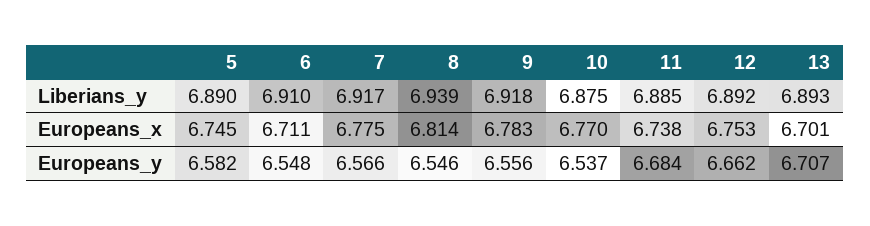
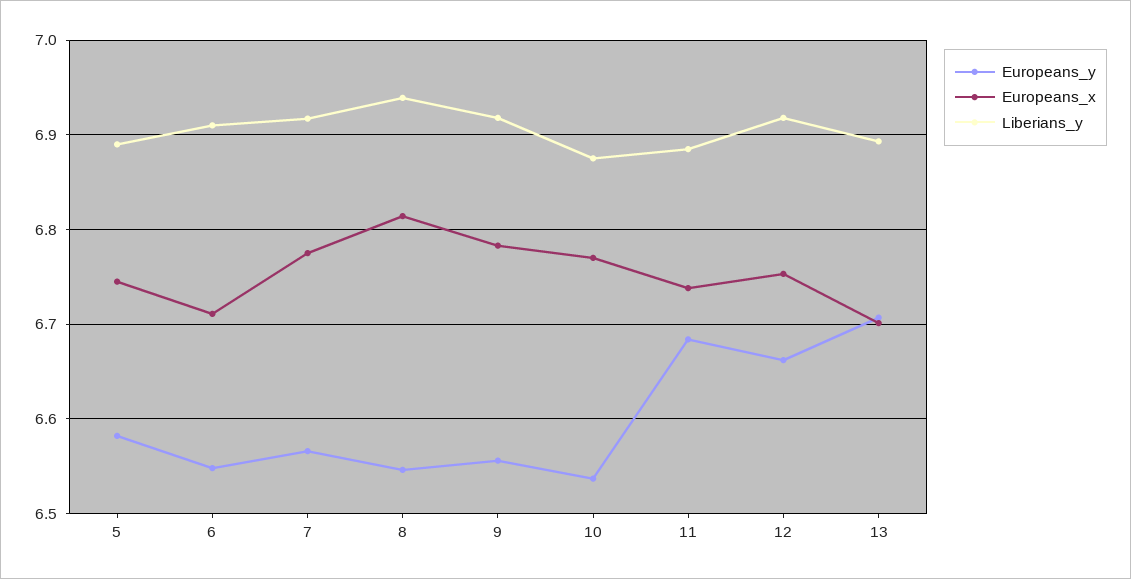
Liberians_y, 12: 6.892 -> 6.92

